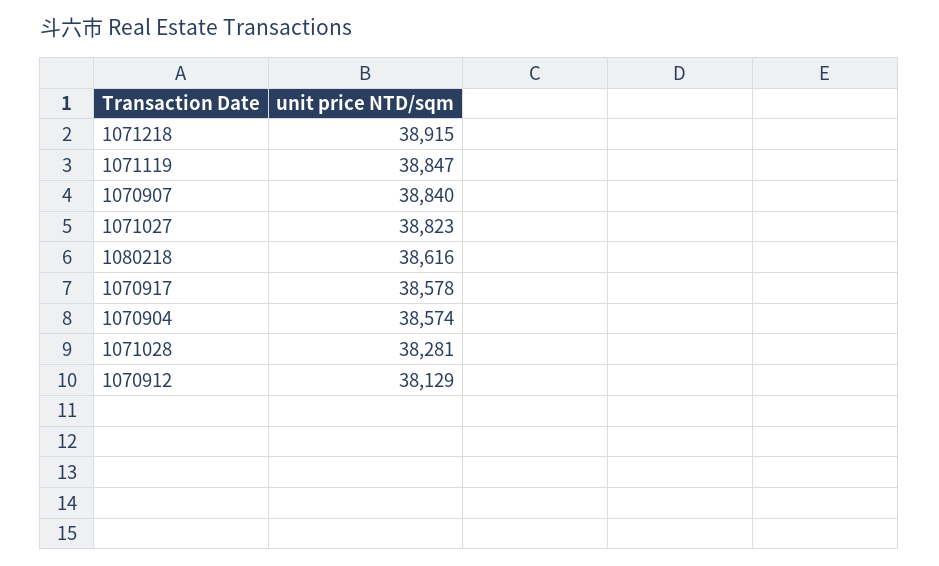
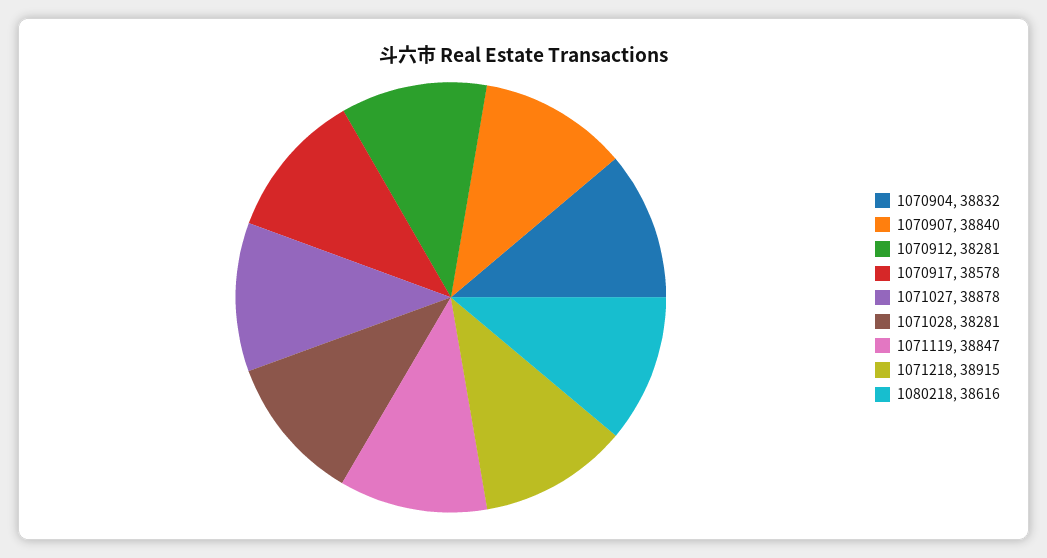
1071027: 38823 -> 38878
1070904: 38574 -> 38832
1070912: 38129 -> 38281

